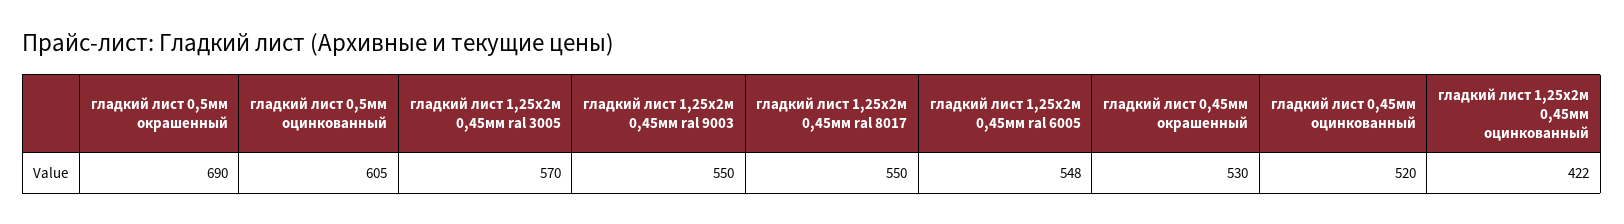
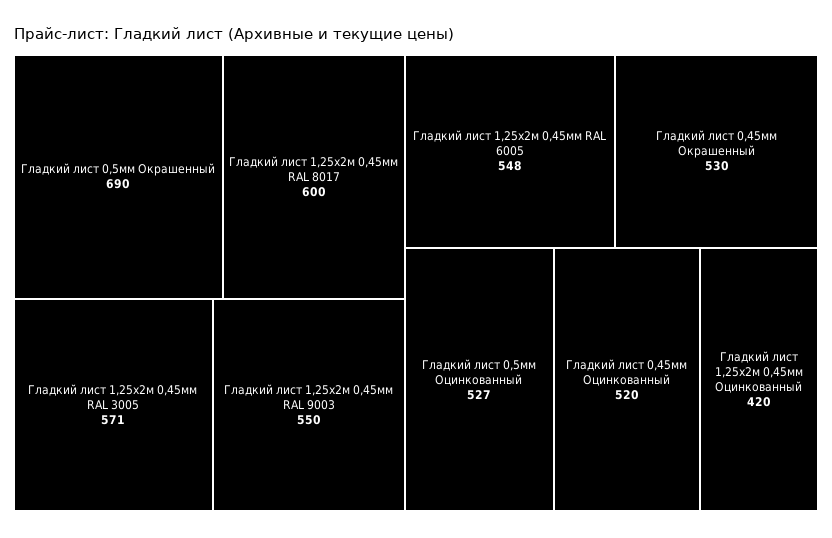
гладкий лист 0,5мм оцинкованный: 605 -> 527
гладкий лист 1,25х2м 0,45мм ral 3005: 570 -> 571
гладкий лист 1,25х2м 0,45мм ral 8017: 550 -> 600
гладкий лист 1,25х2м 0,45мм оцинкованный: 422 -> 420

